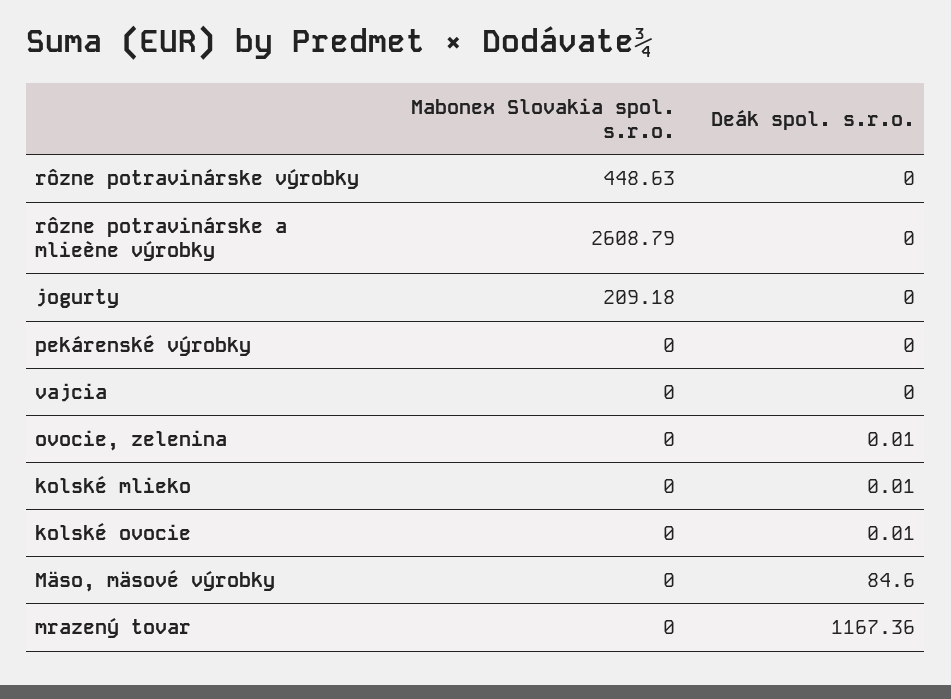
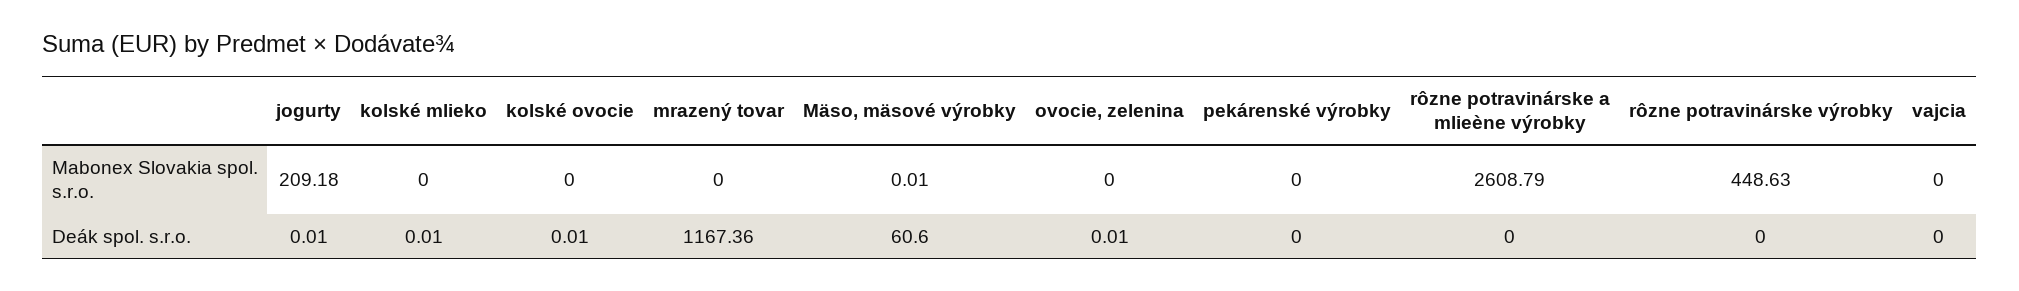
Deák spol. s.r.o., jogurty: 0 -> 0.01
Mabonex Slovakia spol. s.r.o., Mäso, mäsové výrobky: 0 -> 0.01
Deák spol. s.r.o., Mäso, mäsové výrobky: 84.6 -> 60.6

